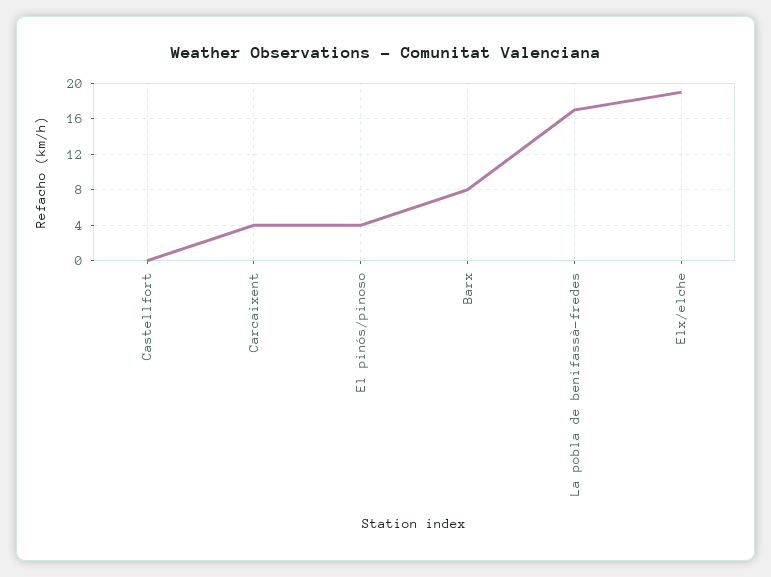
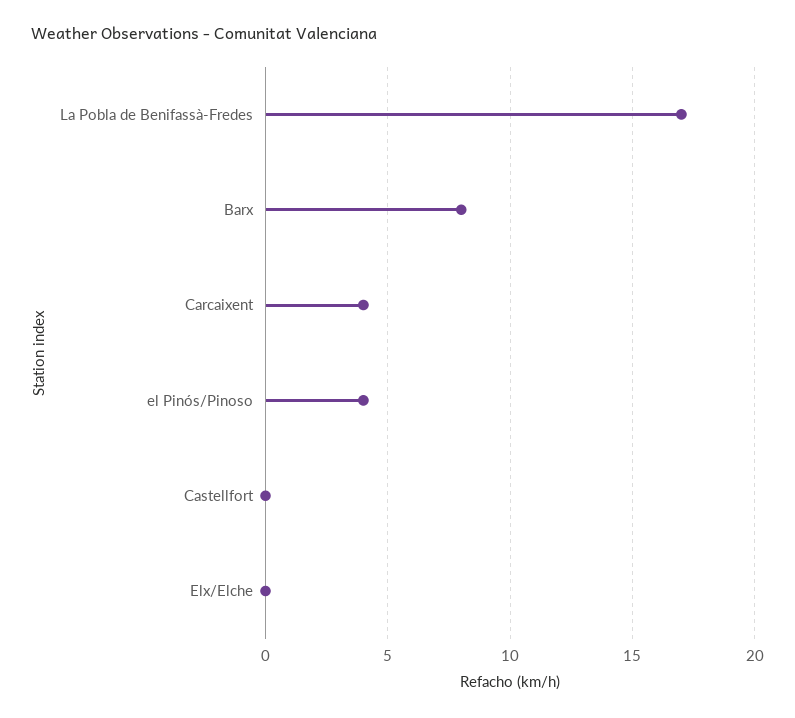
Elx/elche: 19 -> 0

